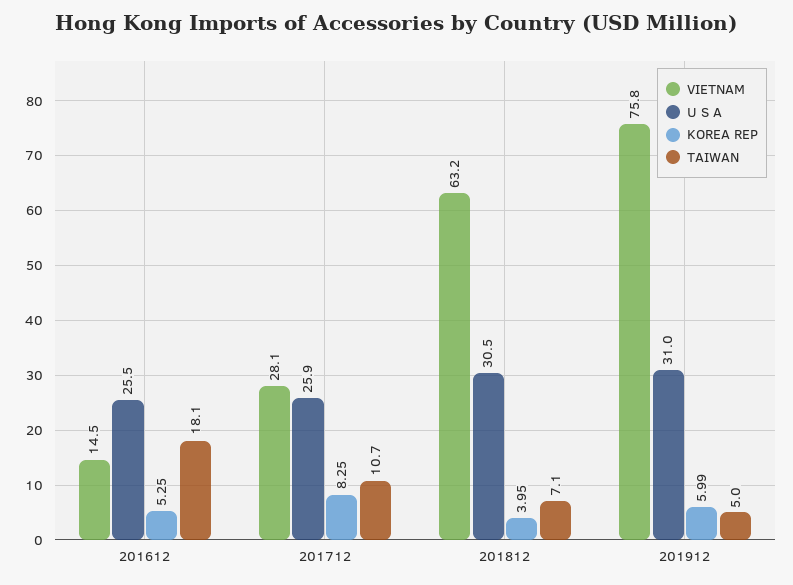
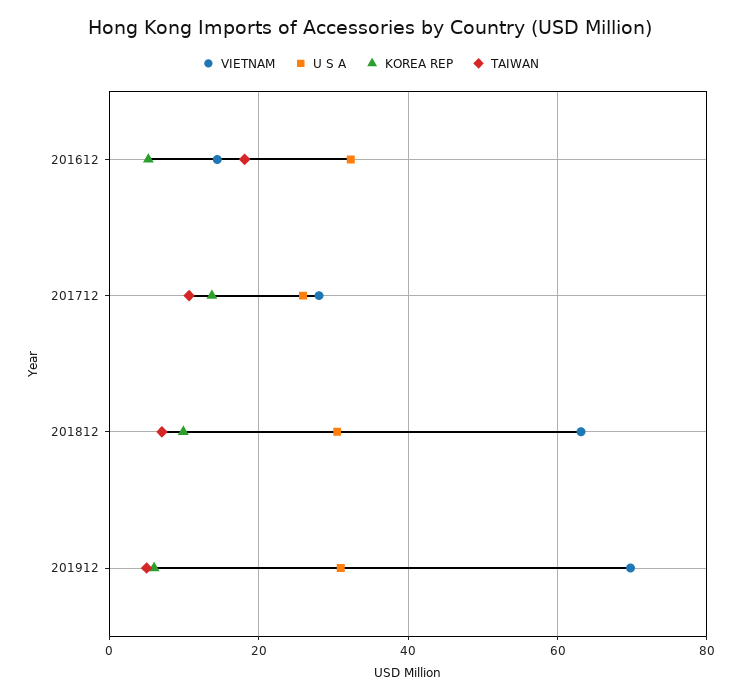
U S A, 201612: 25.5 -> 32
KOREA REP, 201712: 8.25 -> 14
KOREA REP, 201812: 3.95 -> 10
VIETNAM, 201912: 75.8 -> 70

